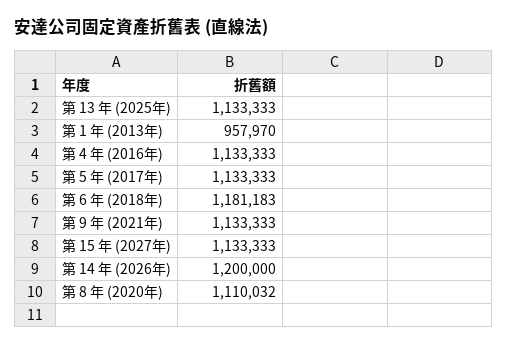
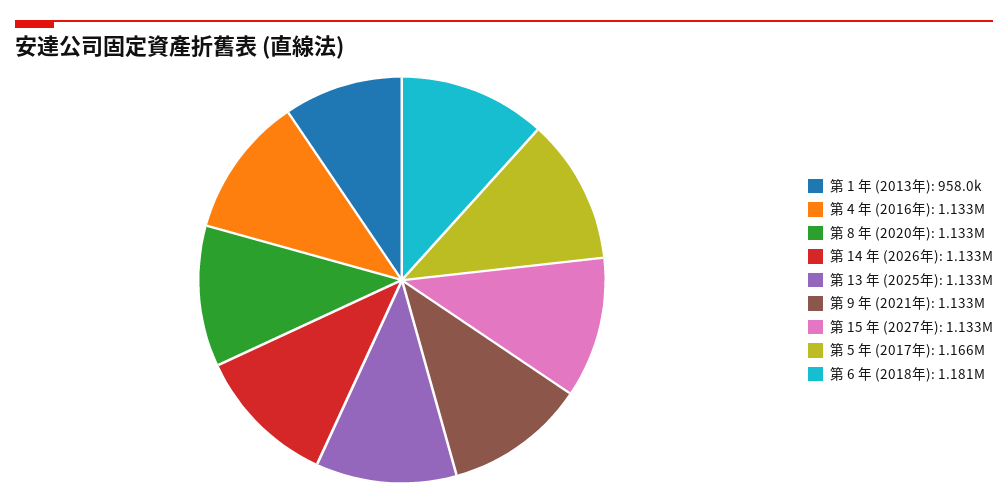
第 5 年 (2017年): 1133333 -> 1166000
第 14 年 (2026年): 1200000 -> 1133000
第 8 年 (2020年): 1110032 -> 1133000

